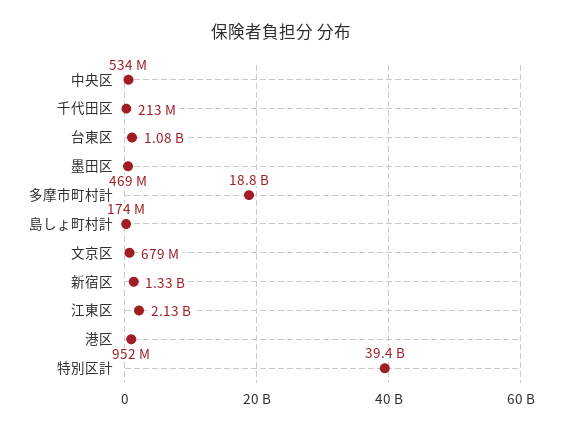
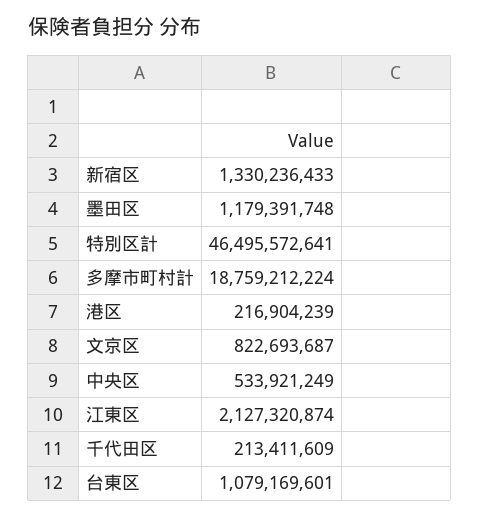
墨田区: 469000000 -> 1179391748
島しょ町村計: 174000000 -> none
文京区: 679000000 -> 822693687
港区: 952000000 -> 216904239
特別区計: 39400000000 -> 46495572641

